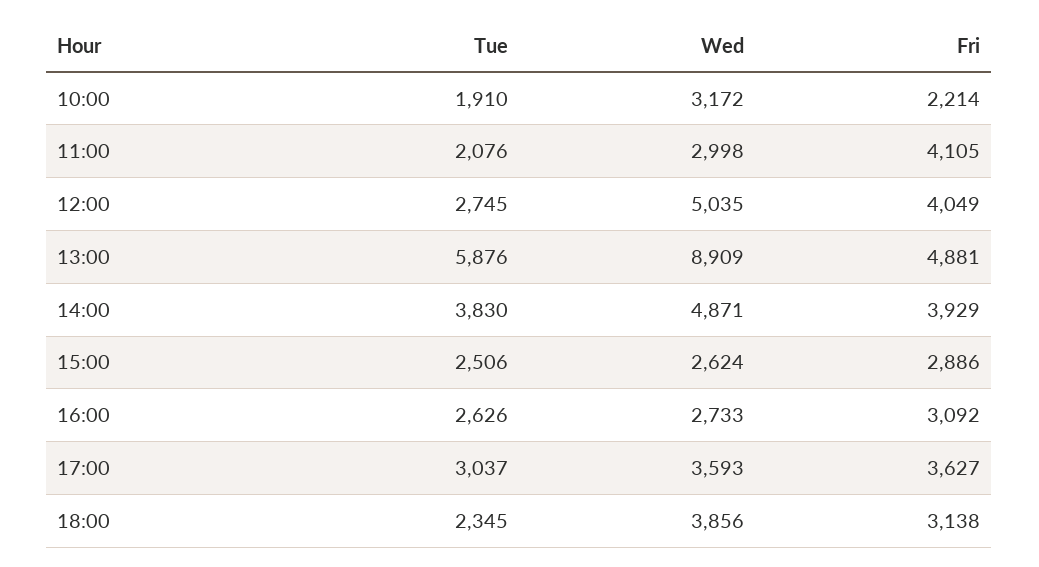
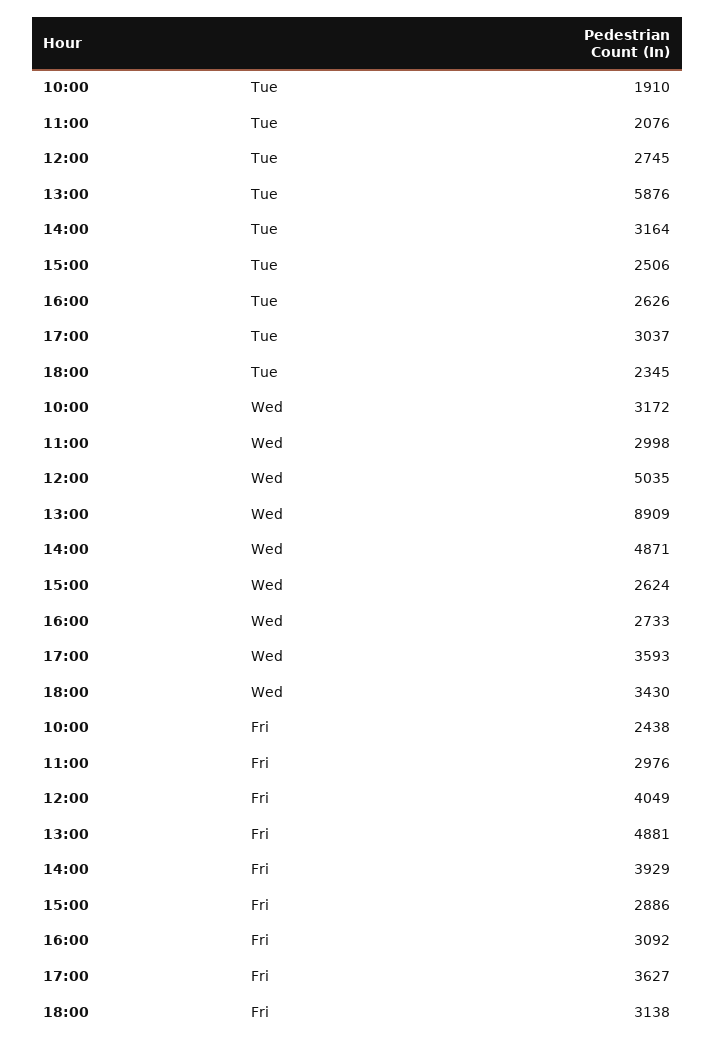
Fri, 10:00: 2214 -> 2438
Fri, 11:00: 4105 -> 2976
Tue, 14:00: 3830 -> 3164
Wed, 18:00: 3856 -> 3430

